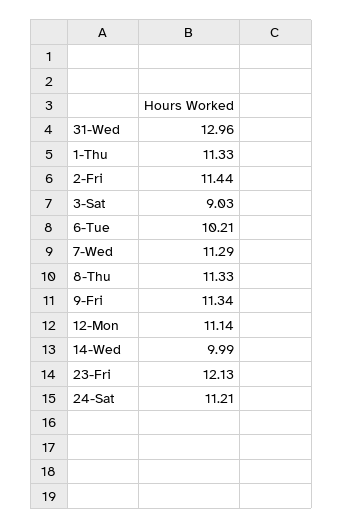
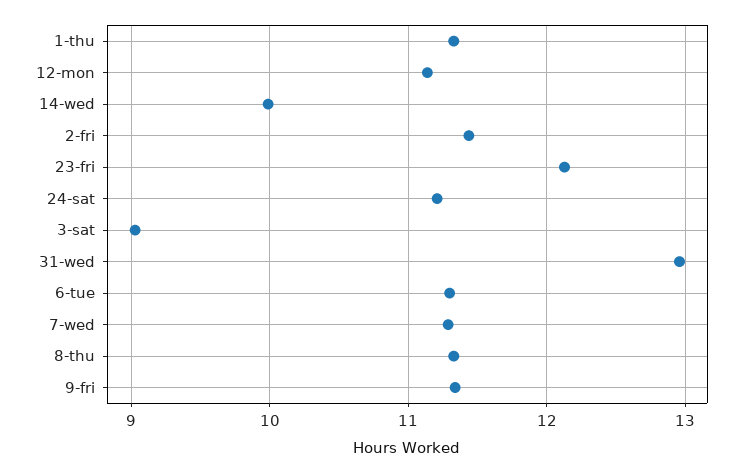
6-Tue: 10.21 -> 11.3

